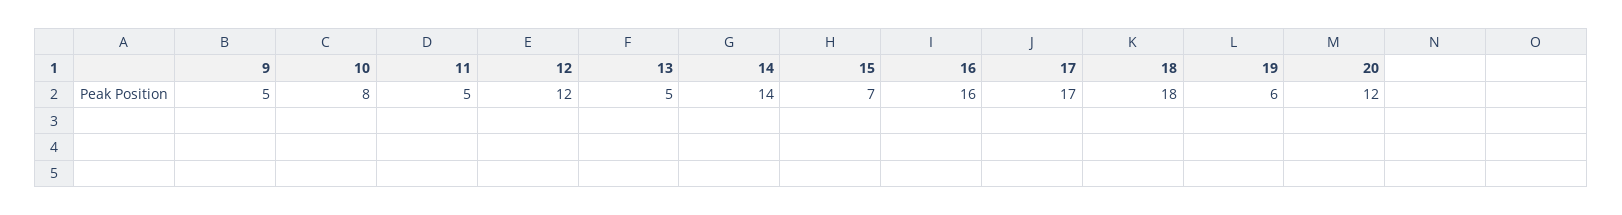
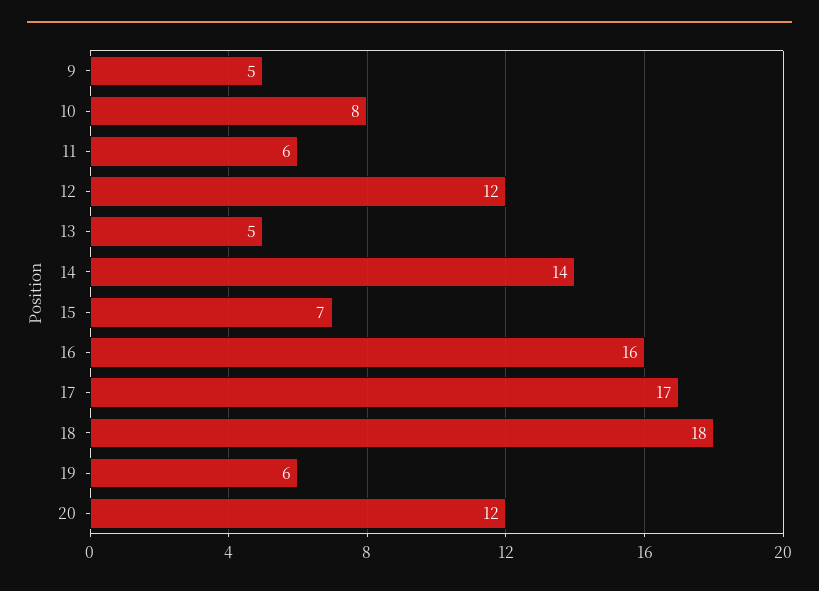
11: 5 -> 6

